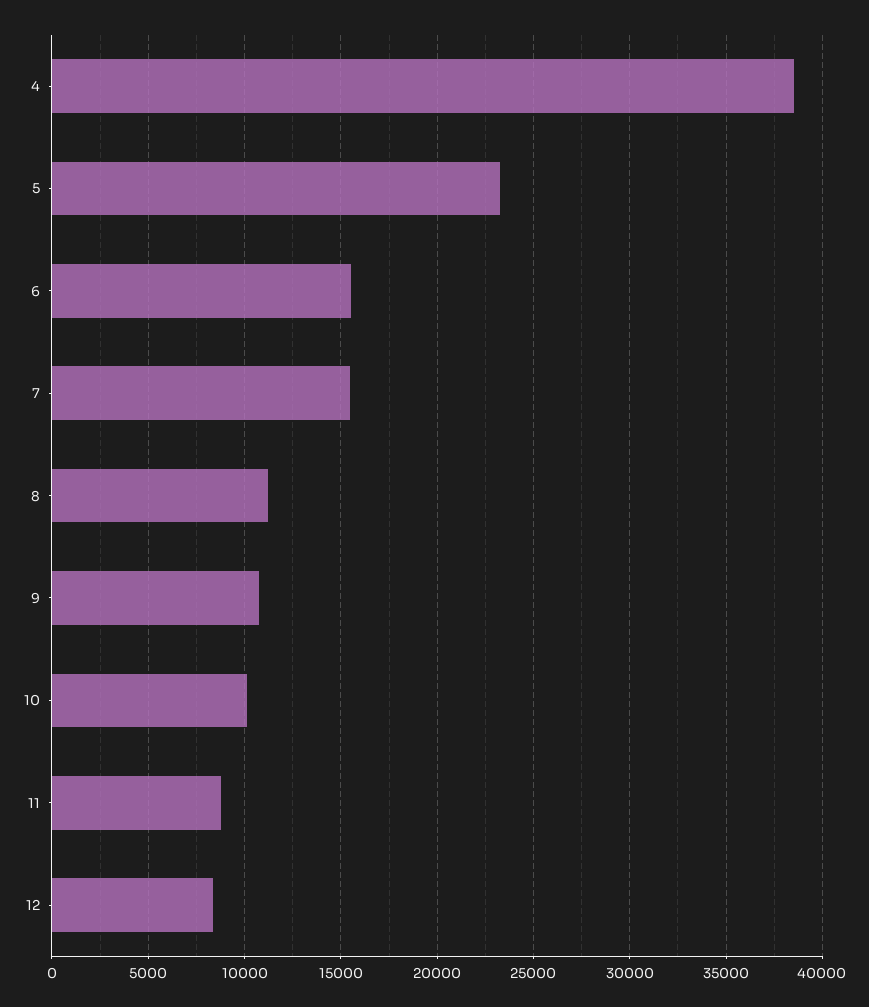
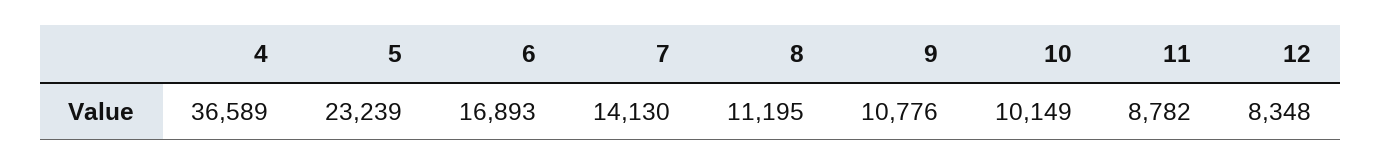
4: 38500 -> 36589
6: 15500 -> 16893
7: 15500 -> 14130

